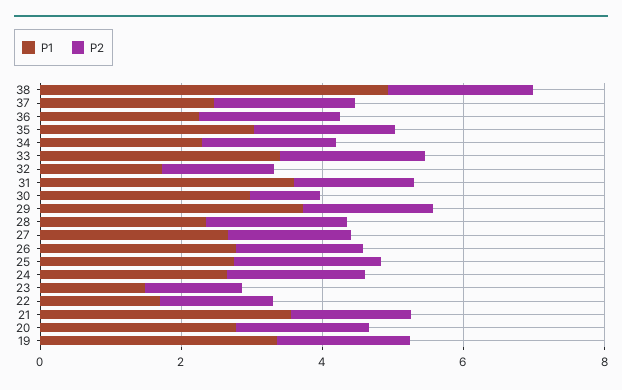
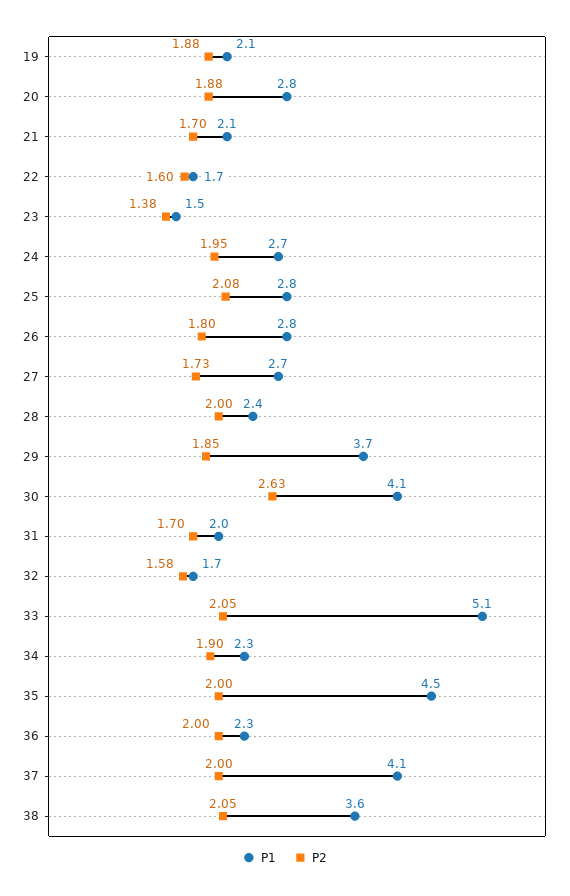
P1, 38: 5 -> 3.6
P1, 37: 2.5 -> 4.1
P1, 35: 3 -> 4.5
P1, 33: 3.5 -> 5.1
P1, 31: 3.5 -> 2
P1, 30: 3 -> 4.1
P2, 30: 1 -> 2.63
P1, 21: 3.5 -> 2.1
P1, 19: 3.5 -> 2.1

